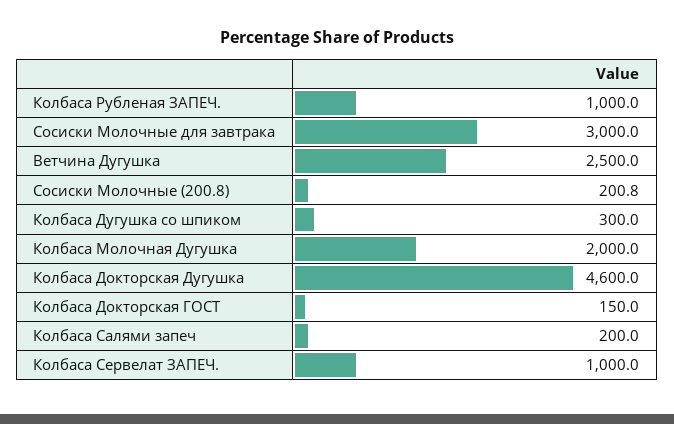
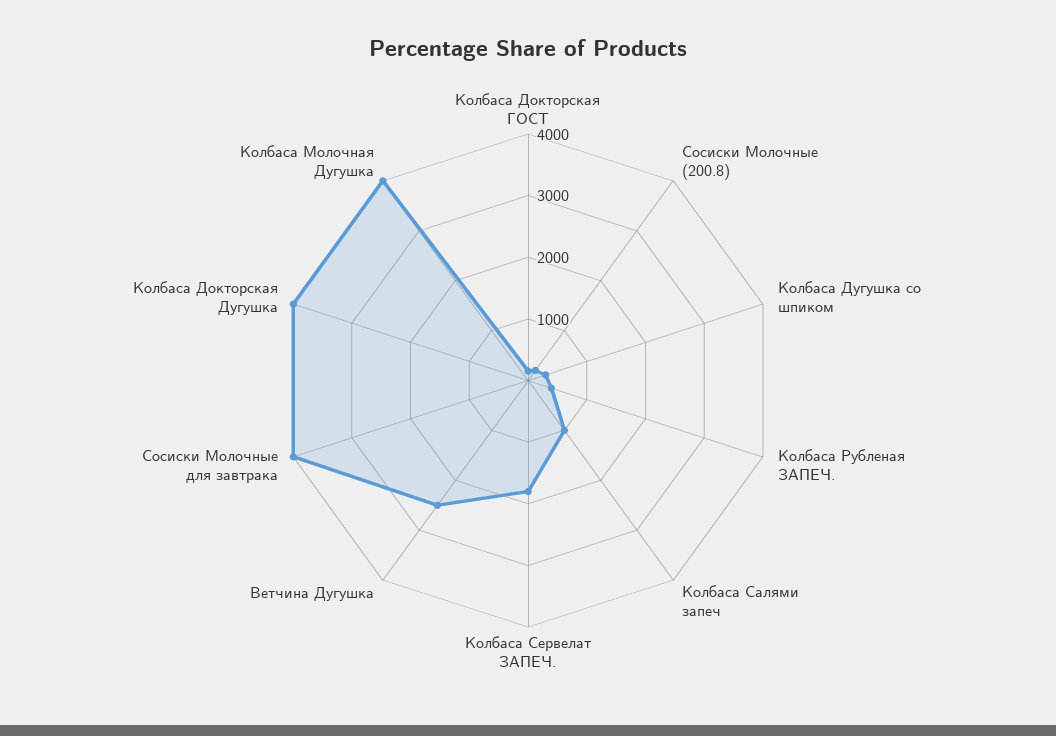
Колбаса Рубленая ЗАПЕЧ.: 1000 -> 400
Сосиски Молочные для завтрака: 3000 -> 4000
Колбаса Молочная Дугушка: 2000 -> 4000
Колбаса Докторская Дугушка: 4600 -> 4000
Колбаса Салями запеч: 200 -> 1000
Колбаса Сервелат ЗАПЕЧ.: 1000 -> 1800

